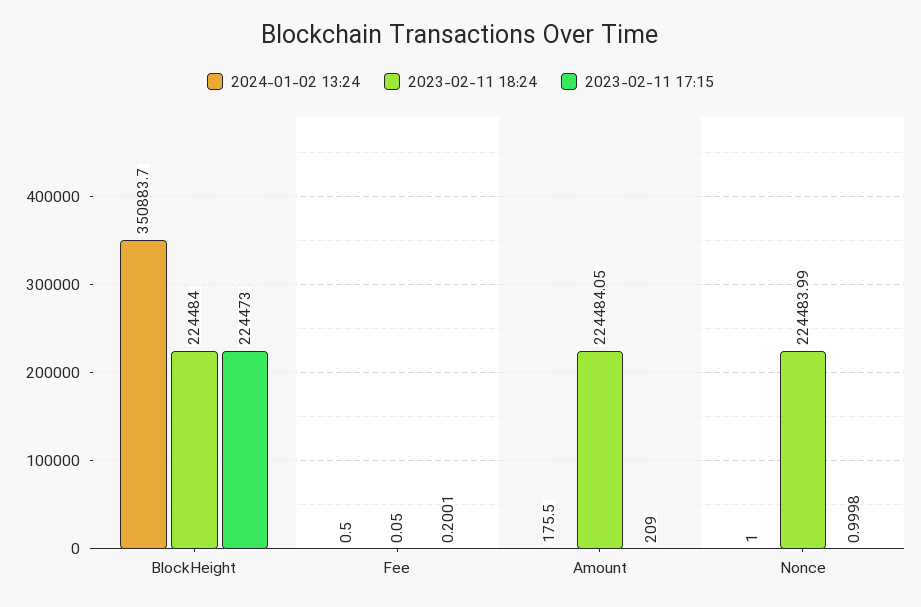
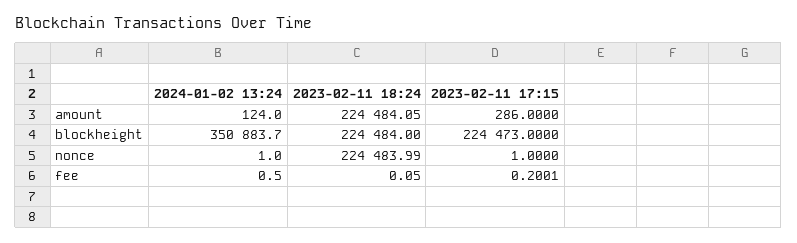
2024-01-02 13:24, Amount: 175.5 -> 124
2023-02-11 17:15, Amount: 209 -> 286
2023-02-11 17:15, Nonce: 0.9998 -> 1

